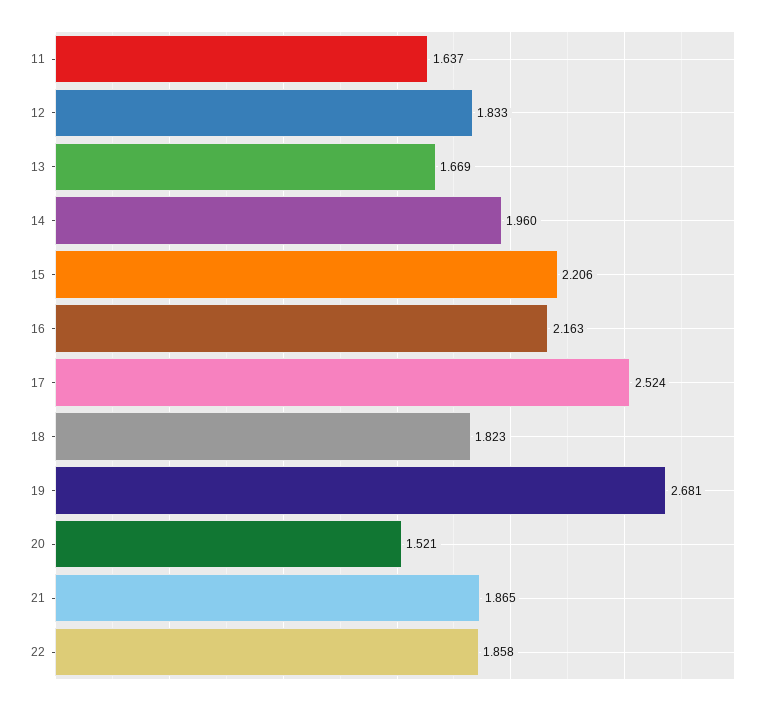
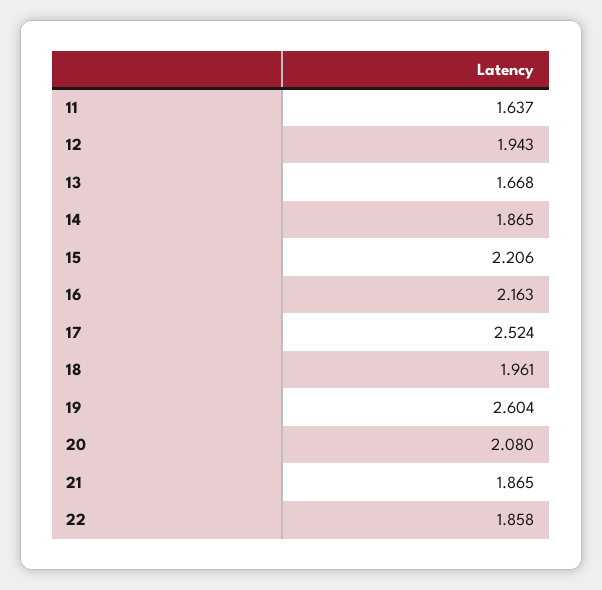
12: 1.833 -> 1.943
13: 1.669 -> 1.668
14: 1.96 -> 1.865
18: 1.823 -> 1.961
19: 2.681 -> 2.604
20: 1.521 -> 2.08

